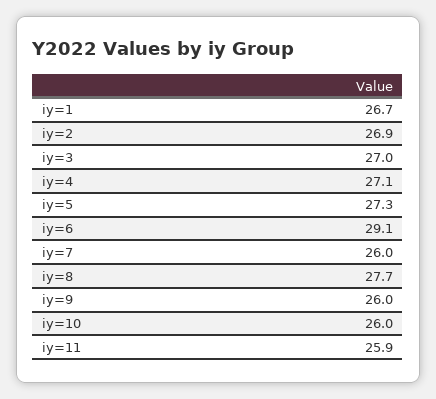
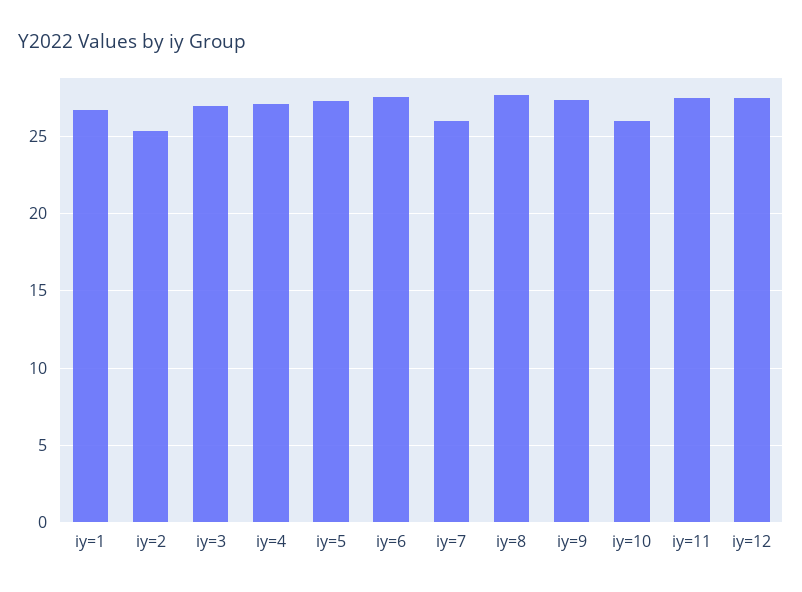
iy=2: 26.9 -> 25.5
iy=6: 29.1 -> 27.5
iy=9: 26 -> 27.5
iy=11: 25.9 -> 27.5
iy=12: none -> 27.5

